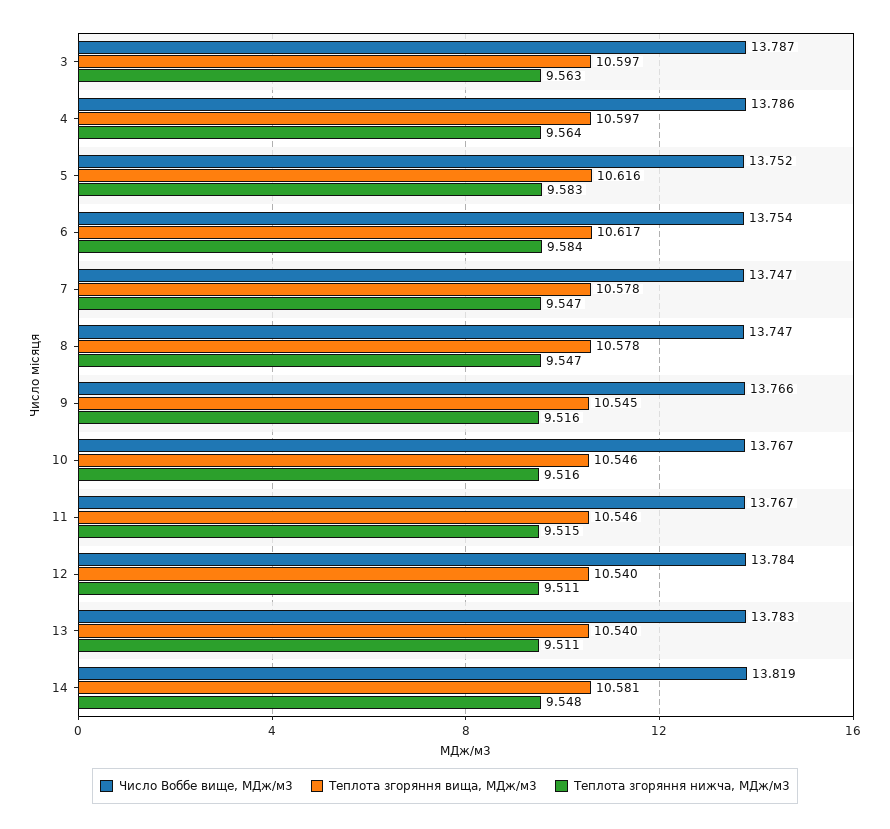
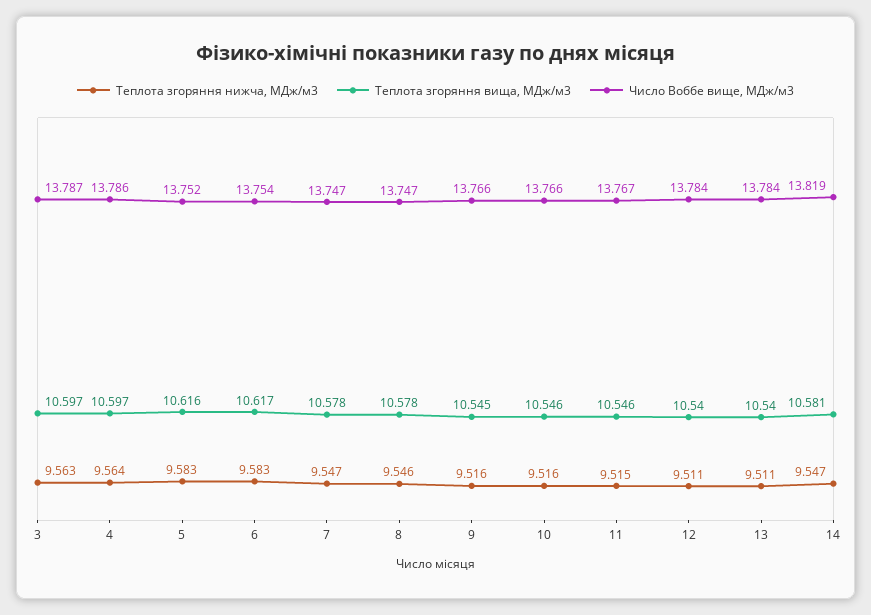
Теплота згоряння нижча, МДж/м3, 6: 9.584 -> 9.583
Теплота згоряння нижча, МДж/м3, 8: 9.547 -> 9.546
Число Воббе вище, МДж/м3, 10: 13.767 -> 13.766
Число Воббе вище, МДж/м3, 13: 13.783 -> 13.784
Теплота згоряння нижча, МДж/м3, 14: 9.548 -> 9.547

